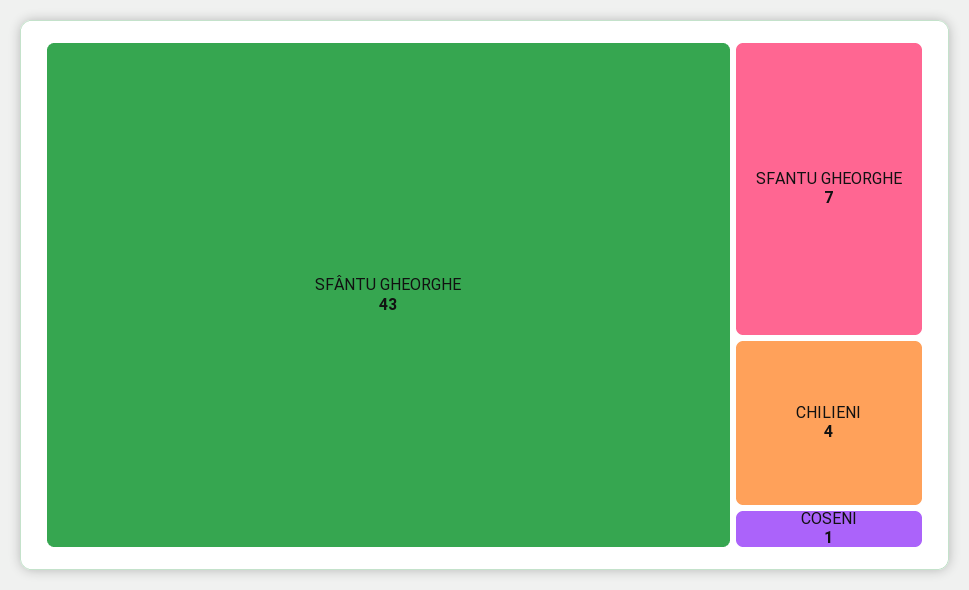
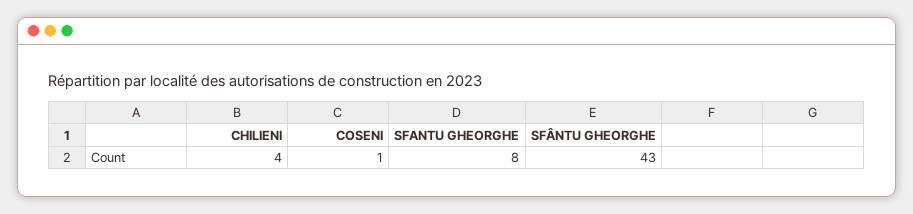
SFANTU GHEORGHE: 7 -> 8

